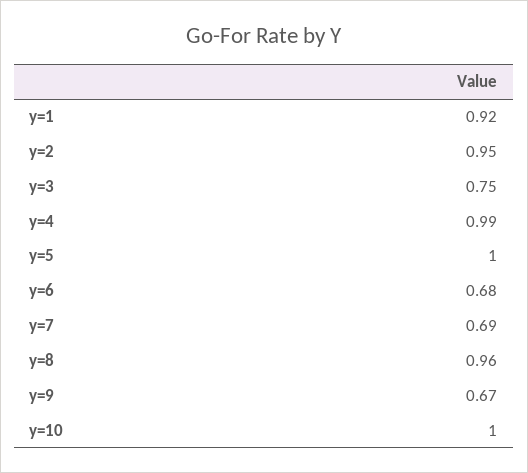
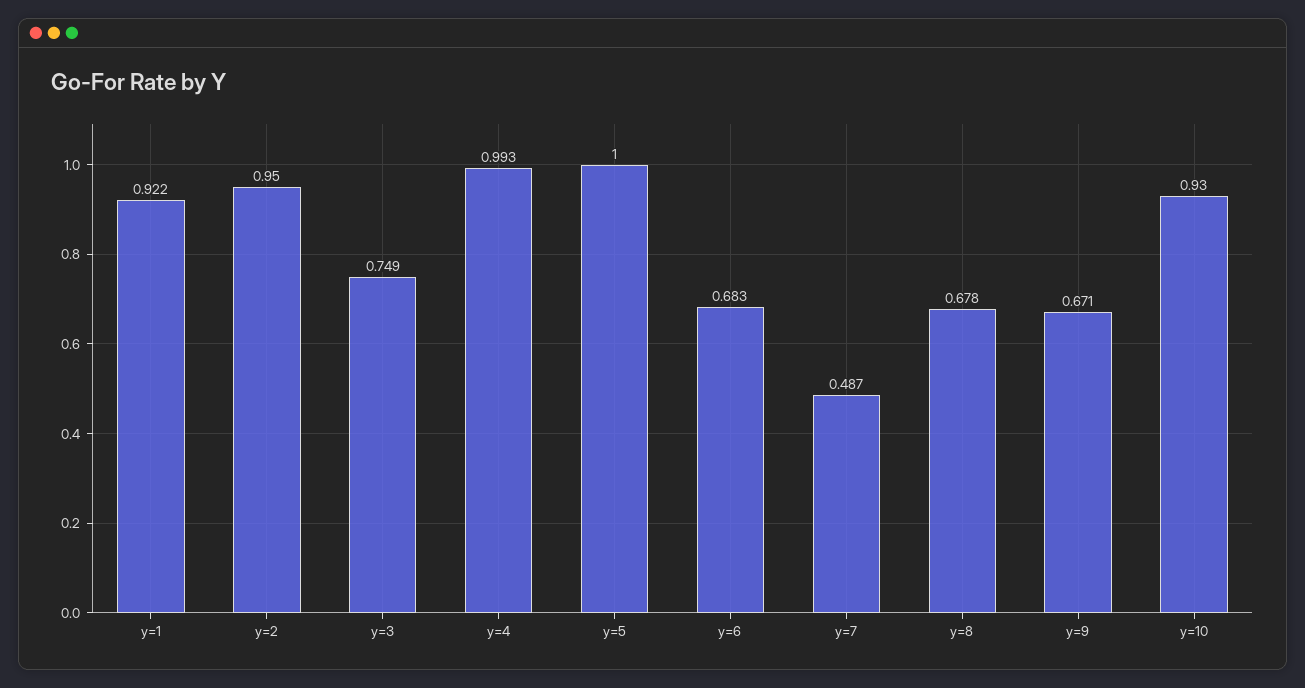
y=7: 0.69 -> 0.487
y=8: 0.96 -> 0.678
y=10: 1 -> 0.93

